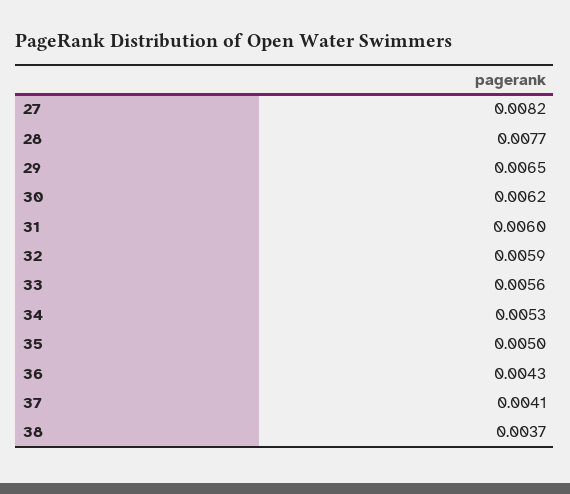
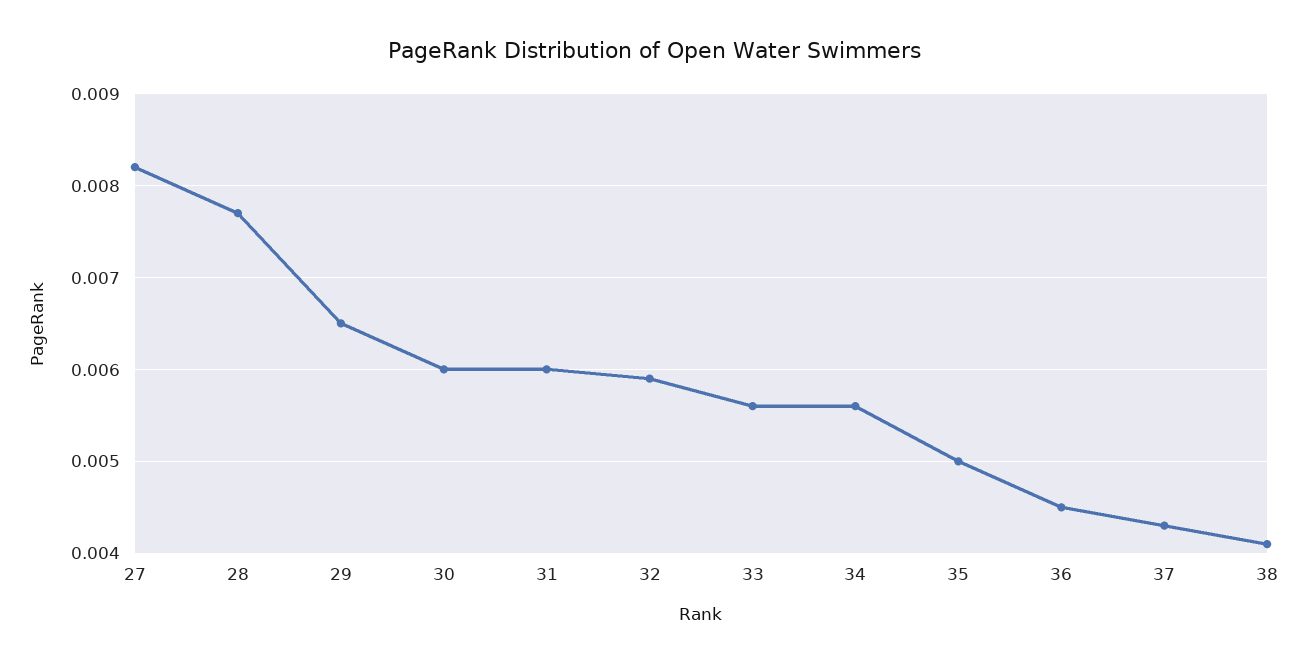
30: 0.0062 -> 0.006
34: 0.0053 -> 0.0056
36: 0.0043 -> 0.0045
37: 0.0041 -> 0.0043
38: 0.0037 -> 0.0041

